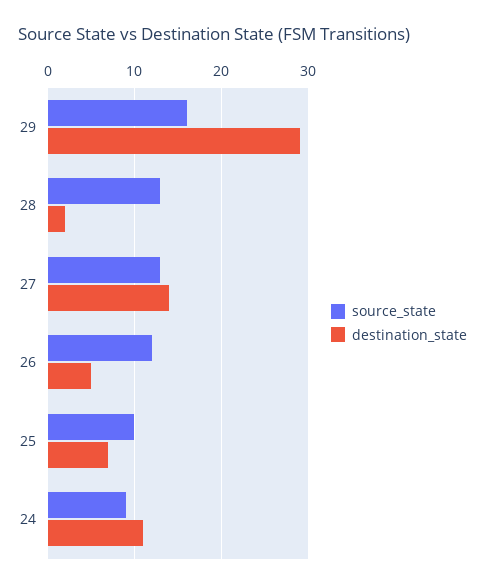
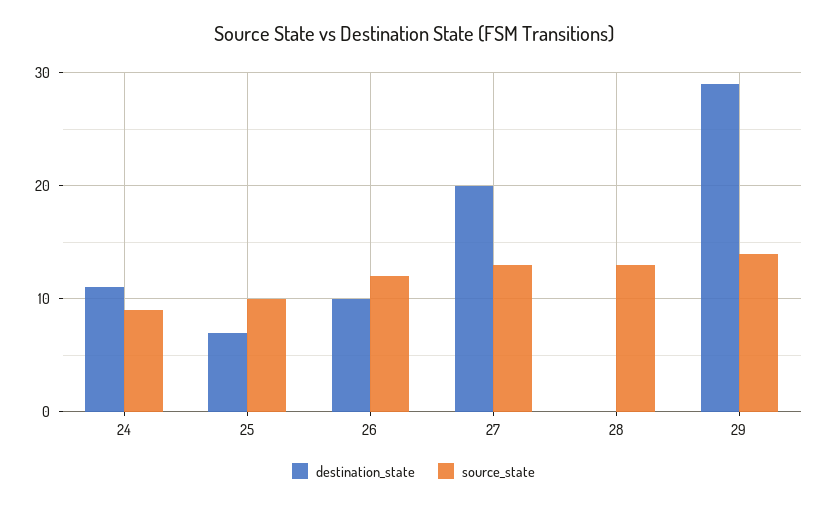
source_state, 29: 16 -> 14
destination_state, 28: 2 -> 0
destination_state, 27: 14 -> 20
destination_state, 26: 5 -> 10

